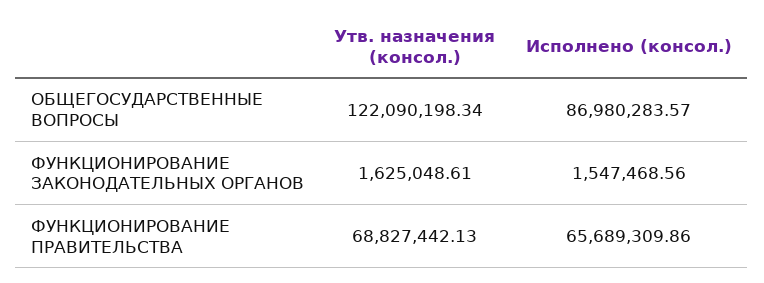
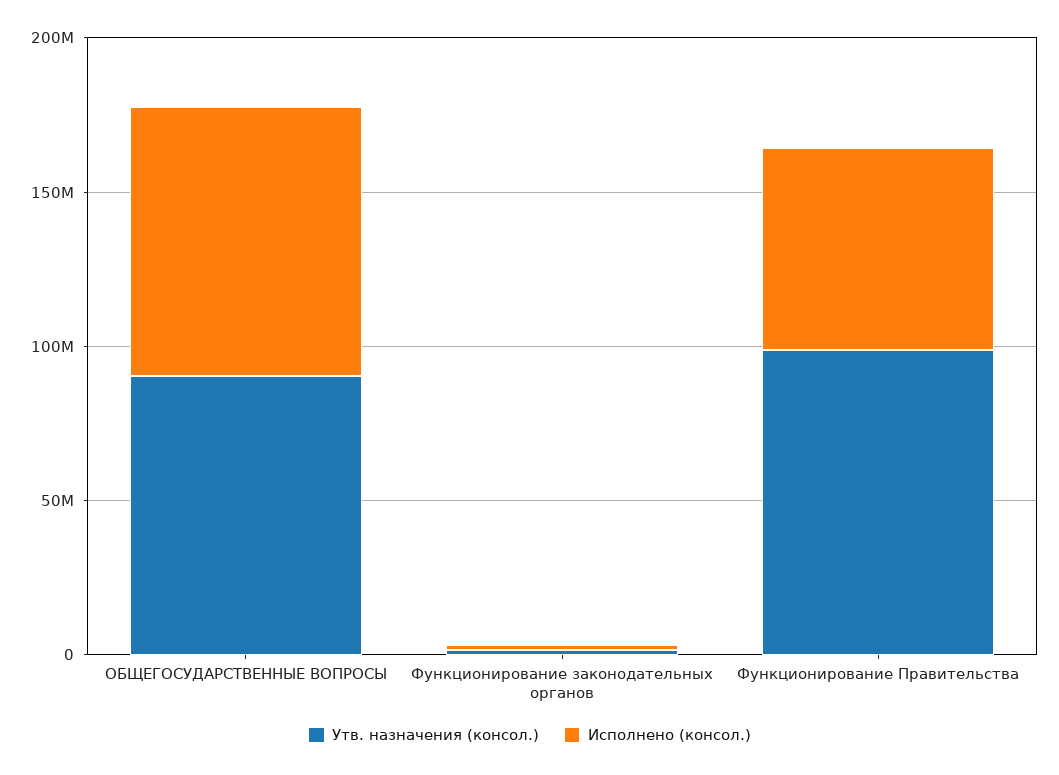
Утв. назначения (консол.), ОБЩЕГОСУДАРСТВЕННЫЕ ВОПРОСЫ: 122090198.34 -> 90000000
Утв. назначения (консол.), ФУНКЦИОНИРОВАНИЕ ПРАВИТЕЛЬСТВА: 68827442.13 -> 100000000

